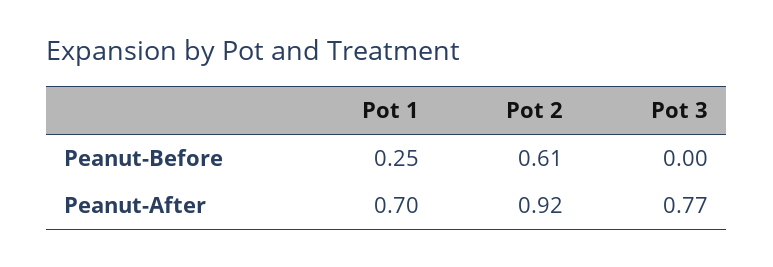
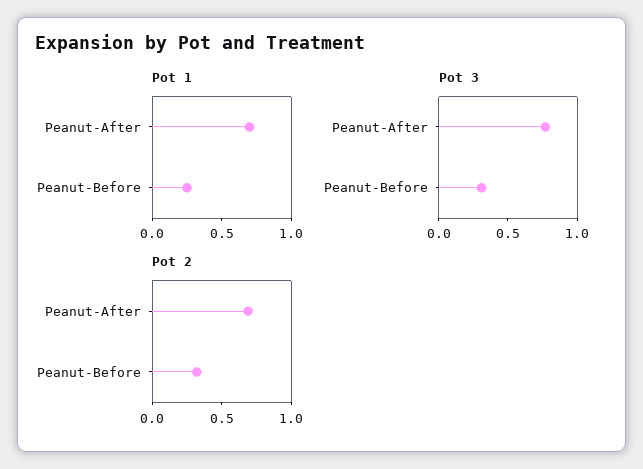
Pot 2, Peanut-Before: 0.61 -> 0.3
Pot 3, Peanut-Before: 0 -> 0.3
Pot 2, Peanut-After: 0.92 -> 0.7

